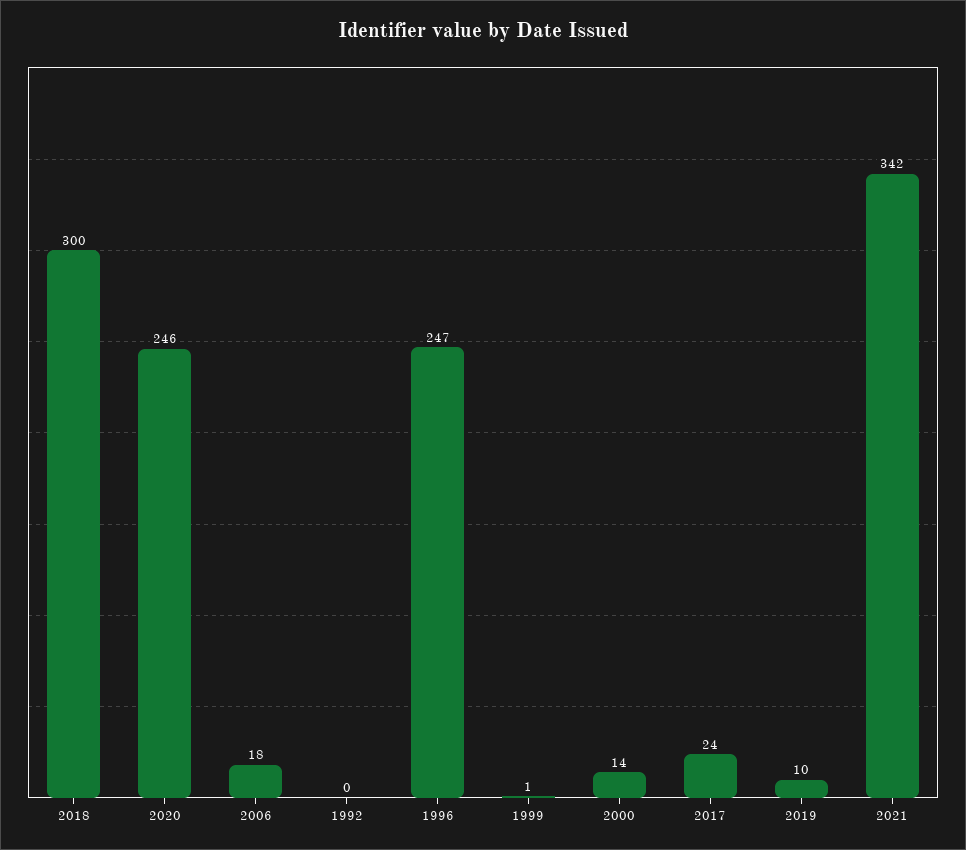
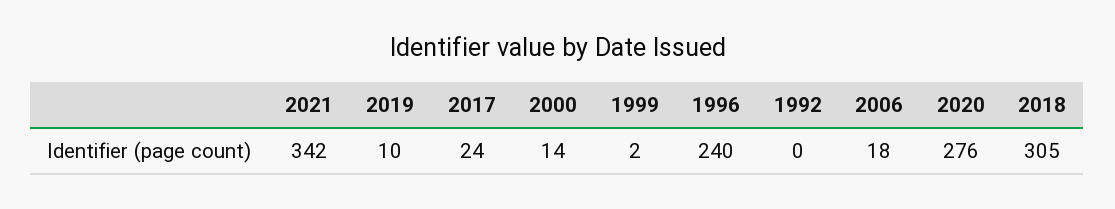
2018: 300 -> 305
2020: 246 -> 276
1996: 247 -> 240
1999: 1 -> 2

